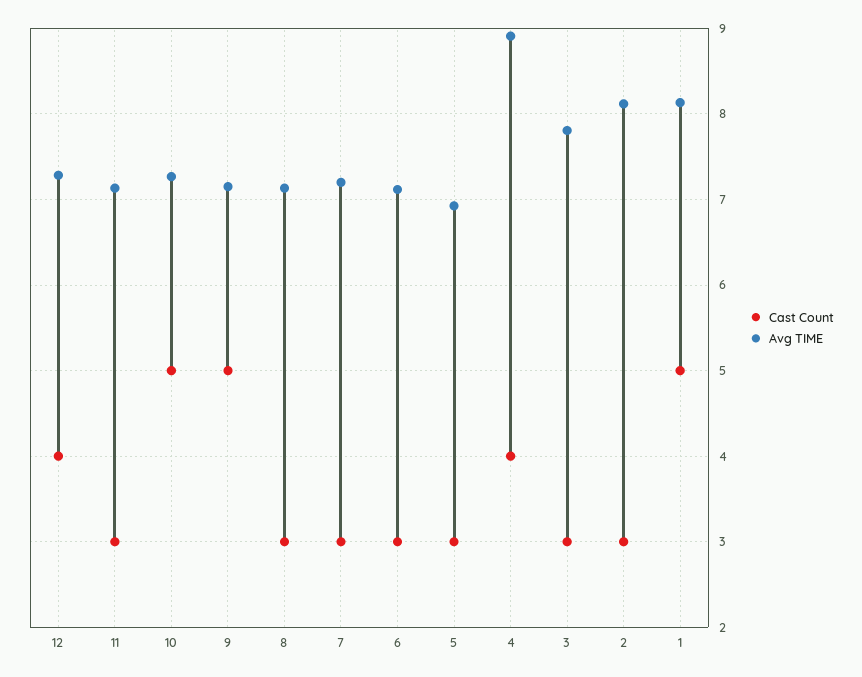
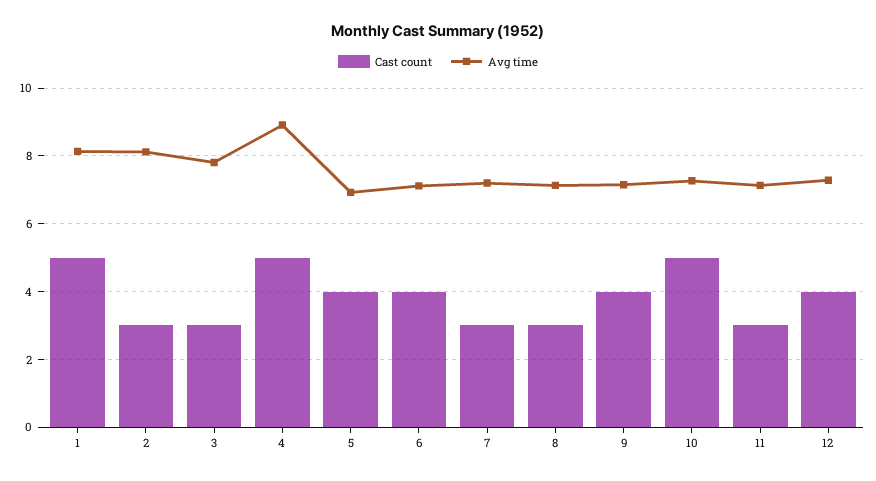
Cast Count, 9: 5 -> 4
Cast Count, 6: 3 -> 4
Cast Count, 5: 3 -> 4
Cast Count, 4: 4 -> 5

